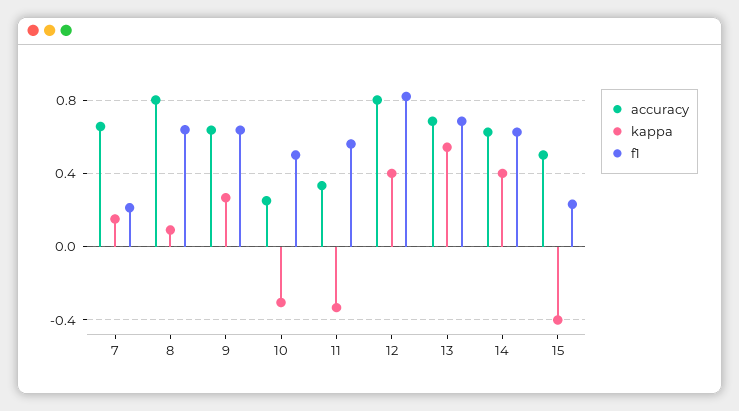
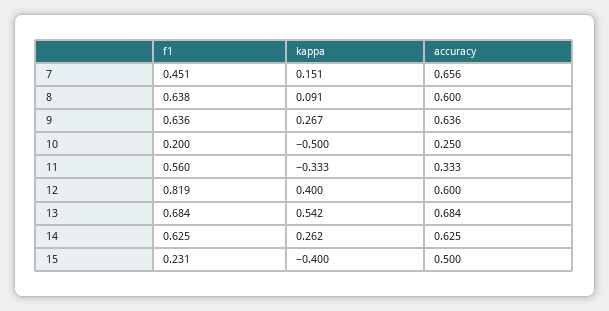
f1, 7: 0.2 -> 0.451
accuracy, 8: 0.8 -> 0.6
kappa, 10: -0.3 -> -0.5
f1, 10: 0.5 -> 0.2
accuracy, 12: 0.8 -> 0.6
kappa, 14: 0.4 -> 0.262

